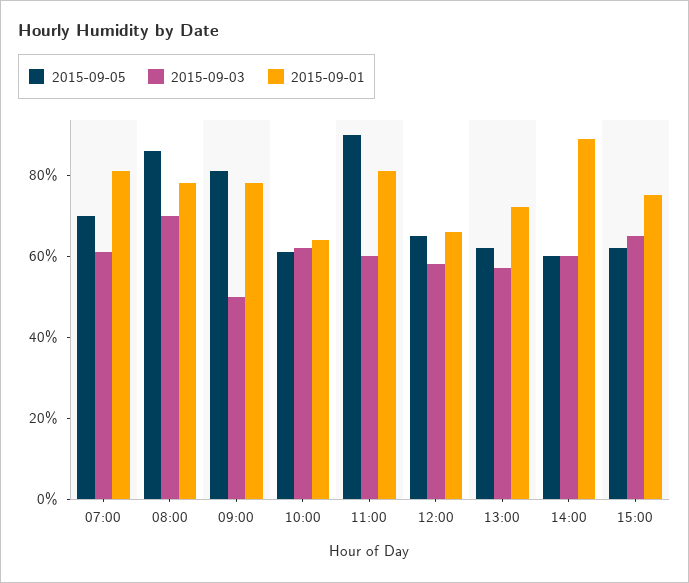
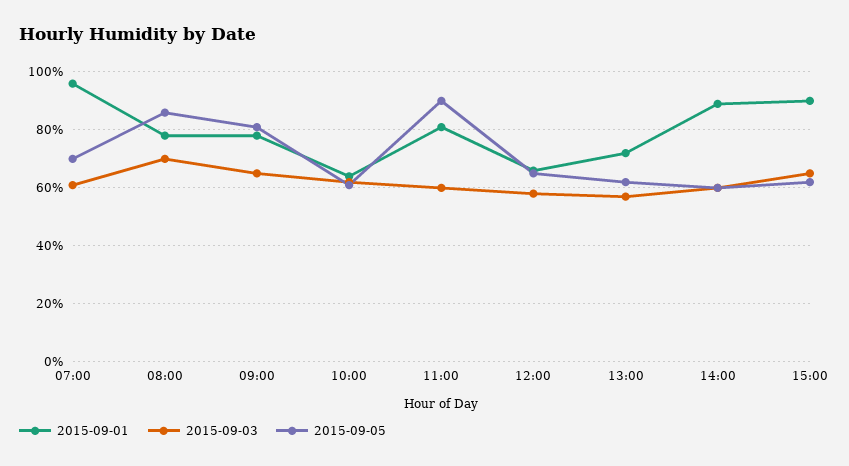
2015-09-01, 07:00: 80 -> 95
2015-09-03, 09:00: 50 -> 65
2015-09-01, 15:00: 75 -> 90

